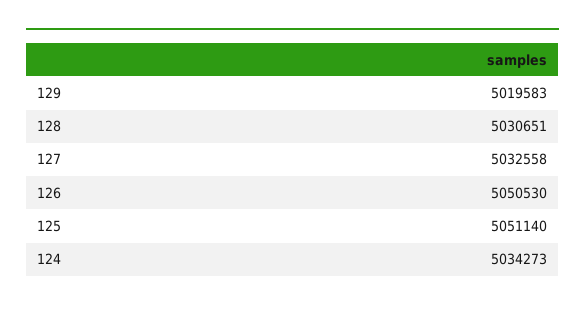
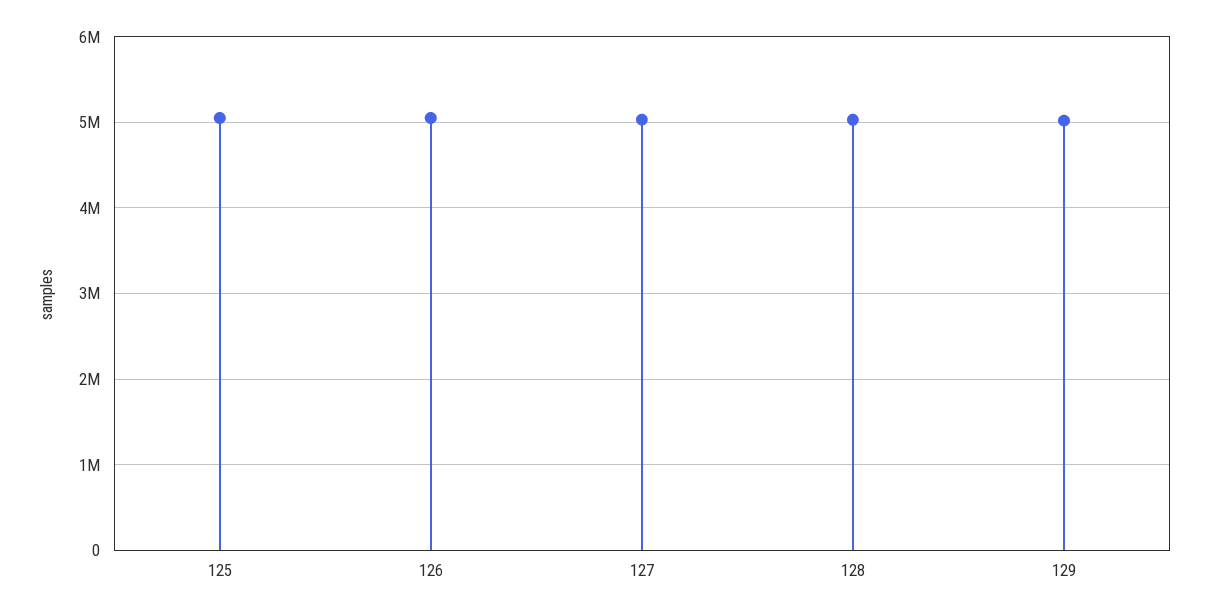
124: 5034273 -> none

